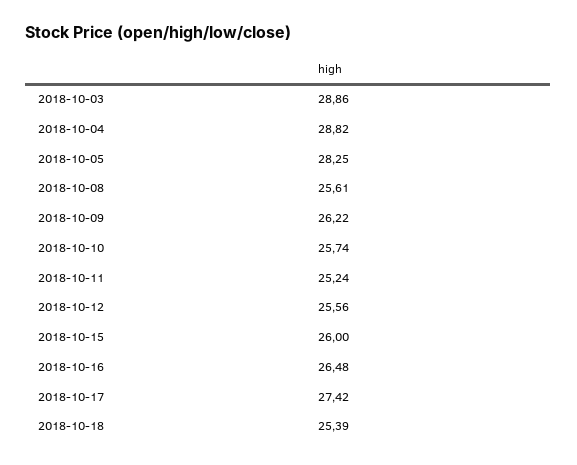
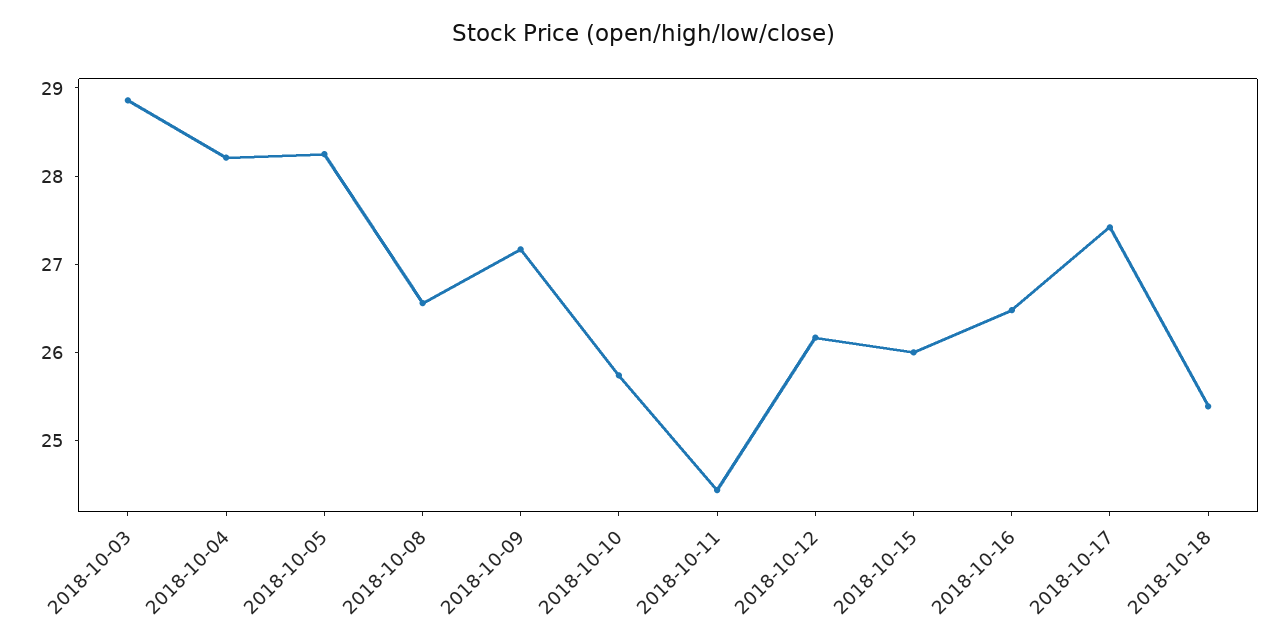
2018-10-04: 28.82 -> 28.2
2018-10-08: 25.61 -> 26.6
2018-10-09: 26.22 -> 27.2
2018-10-11: 25.24 -> 24.4
2018-10-12: 25.56 -> 26.2

